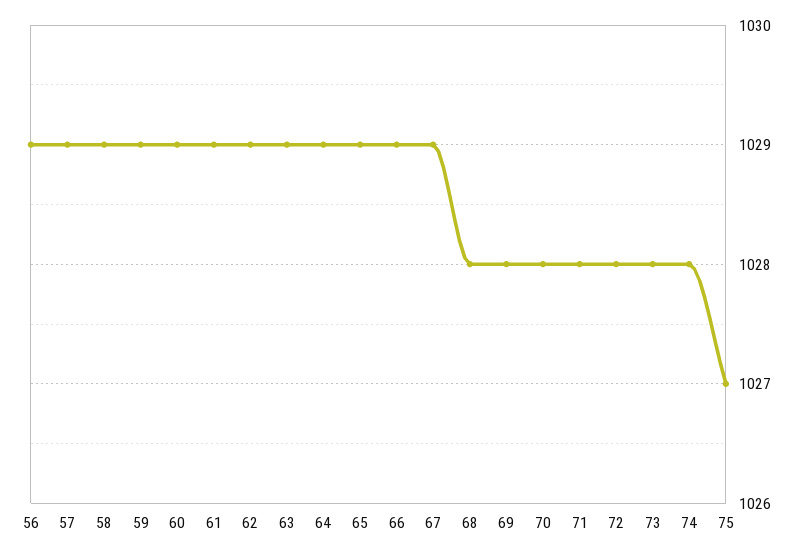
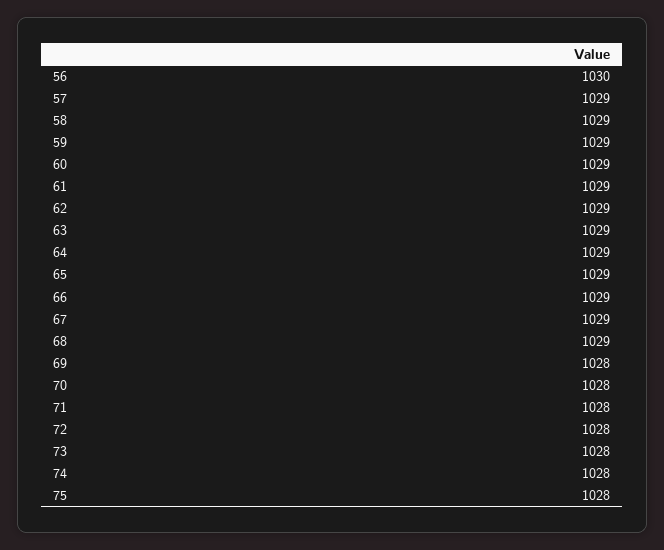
56: 1029 -> 1030
68: 1028 -> 1029
75: 1027 -> 1028

